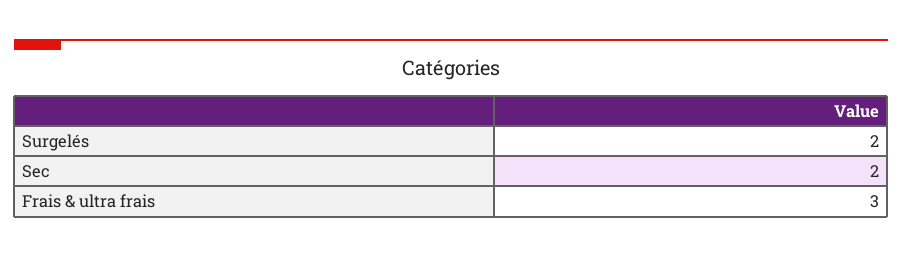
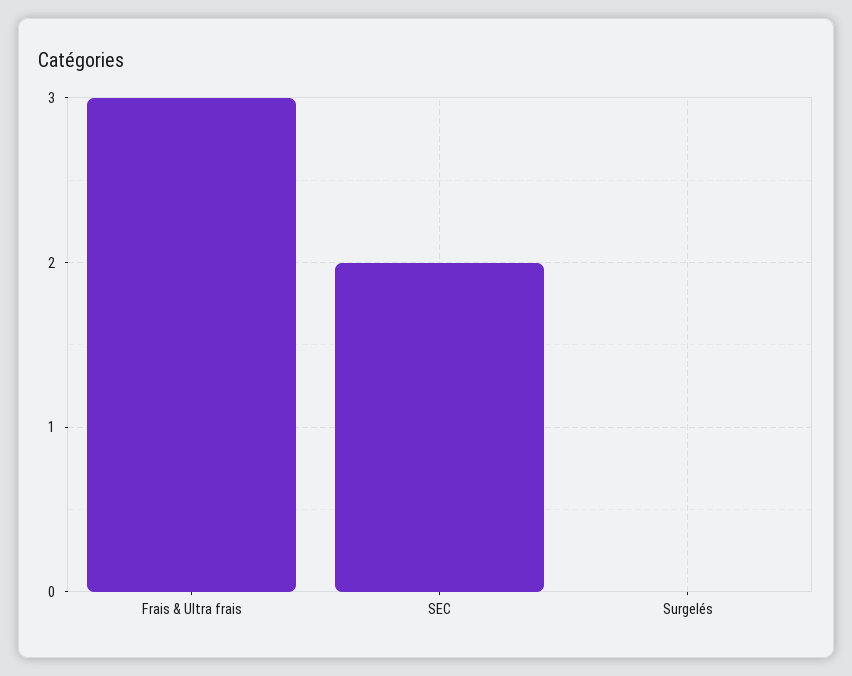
Surgelés: 2 -> 0

